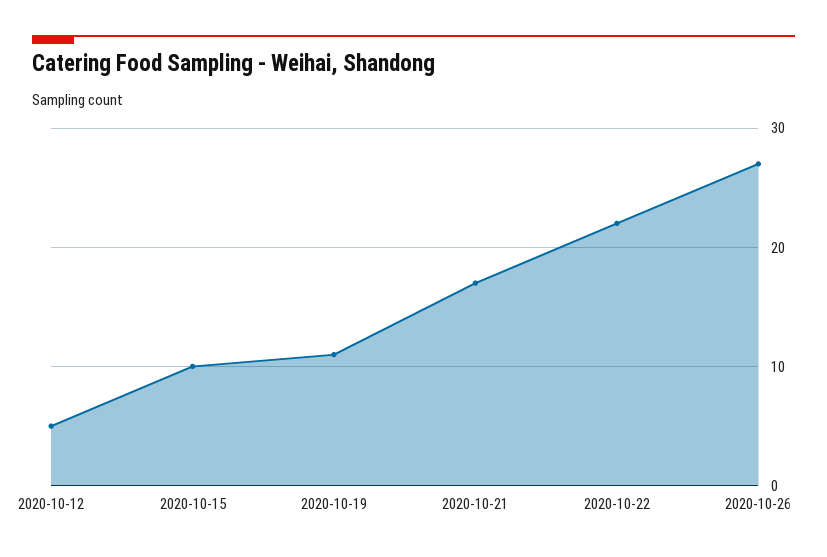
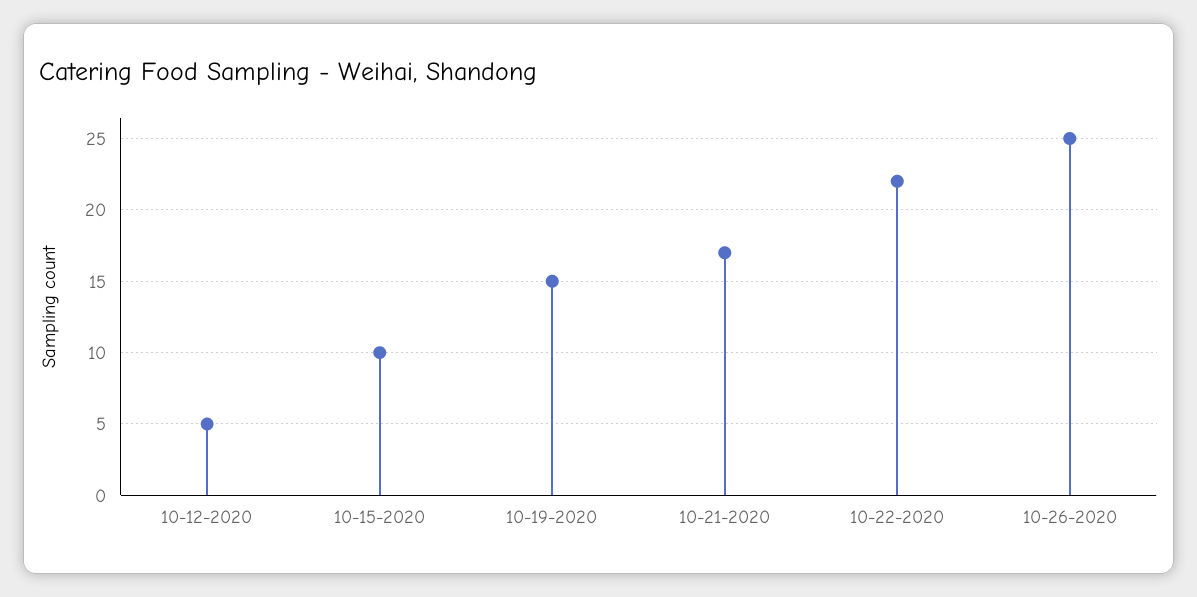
2020-10-19: 11 -> 15
2020-10-26: 27 -> 25

